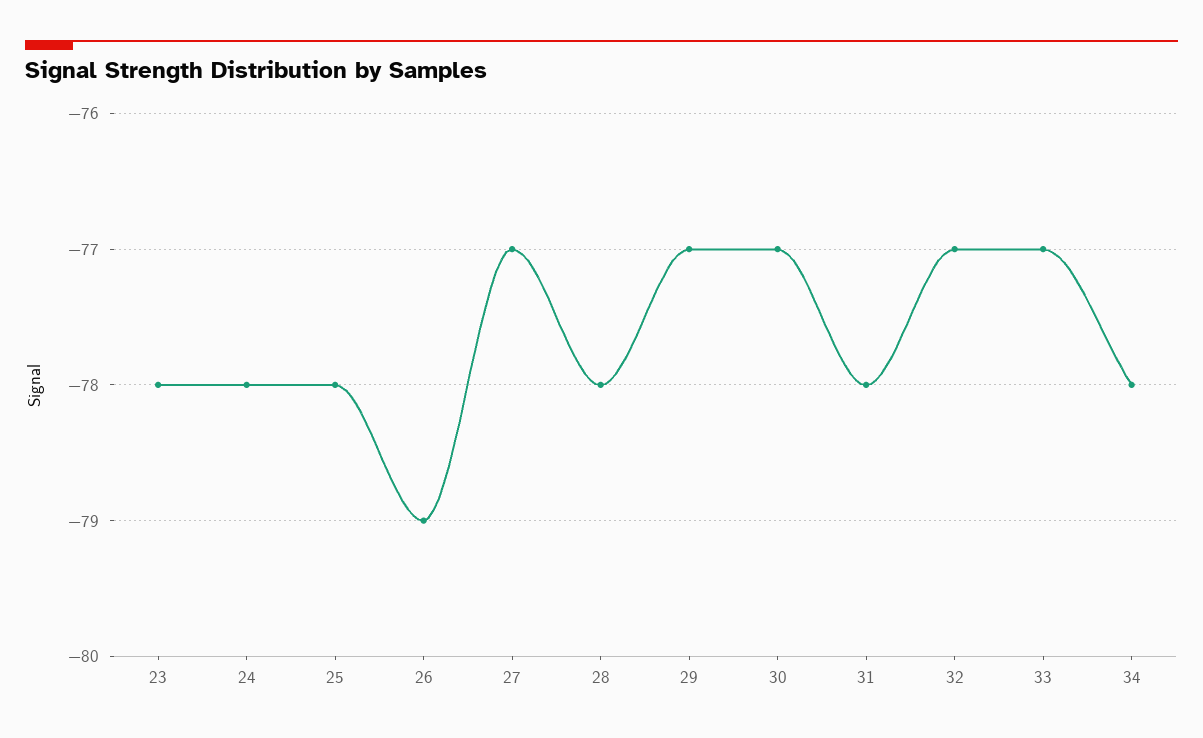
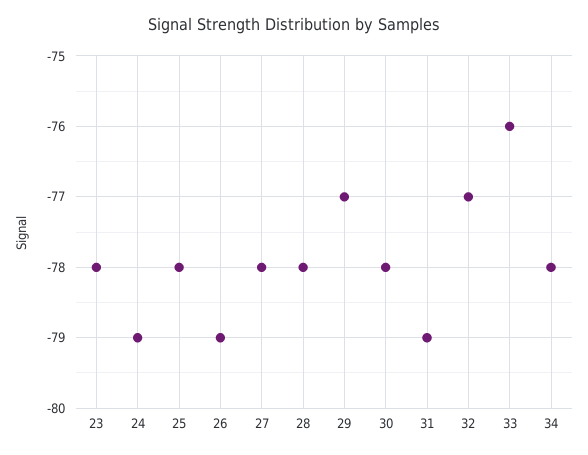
24: -78 -> -79
27: -77 -> -78
30: -77 -> -78
31: -78 -> -79
33: -77 -> -76

